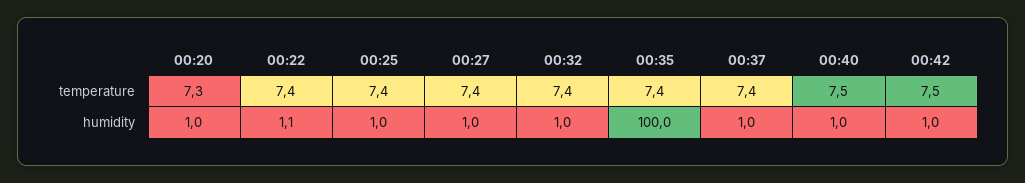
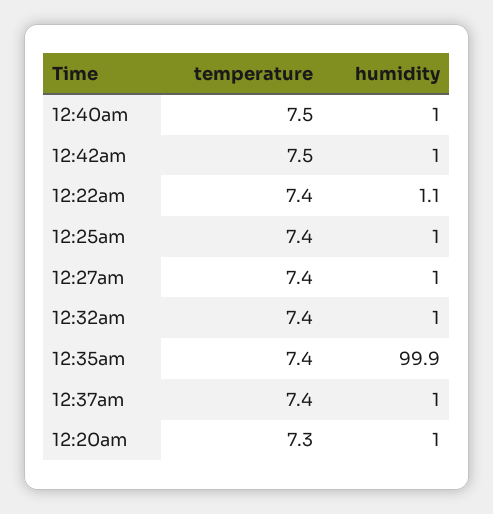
00:35, humidity: 100 -> 99.9

